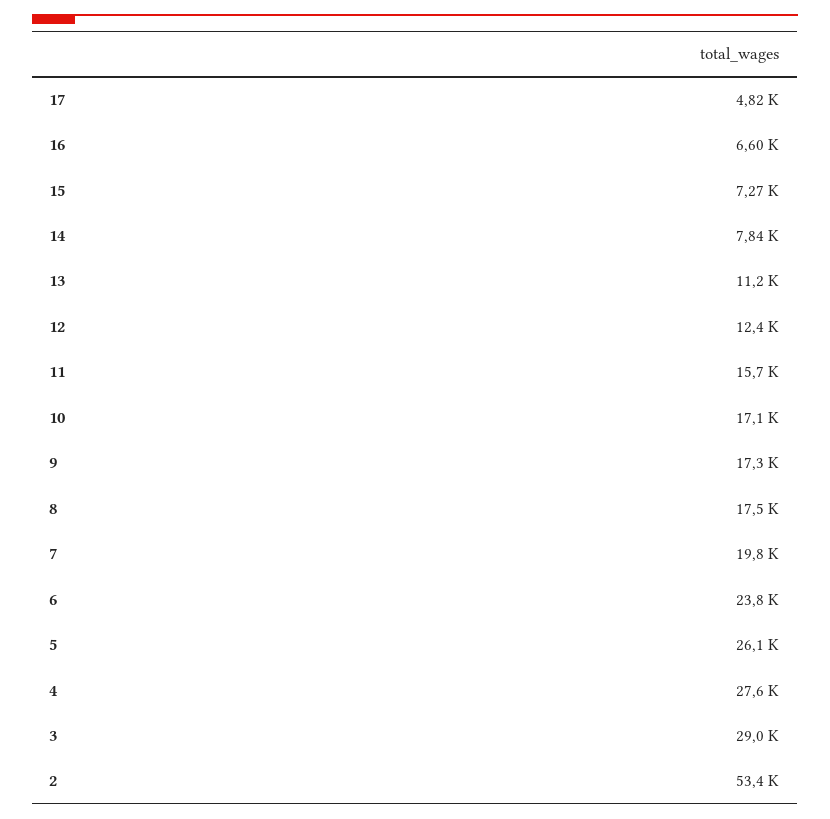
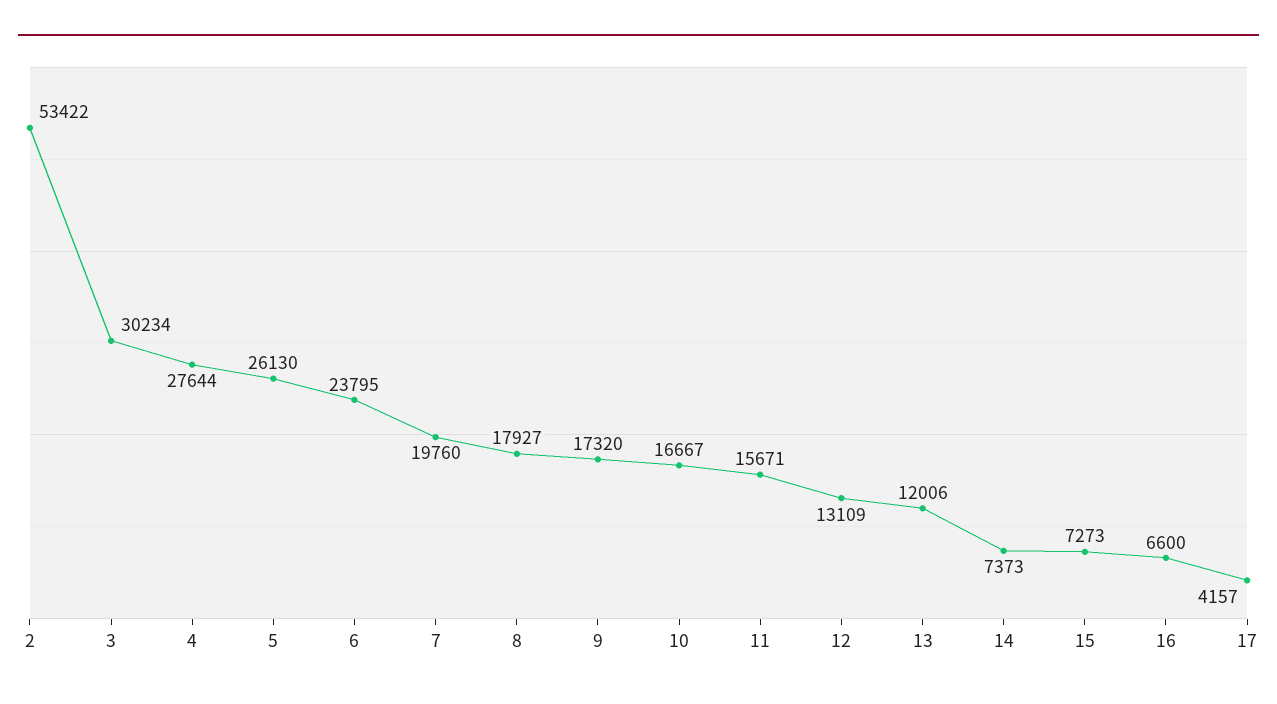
17: 4820 -> 4157
14: 7840 -> 7373
13: 11200 -> 12006
12: 12400 -> 13109
10: 17100 -> 16667
8: 17500 -> 17927
3: 29000 -> 30234

